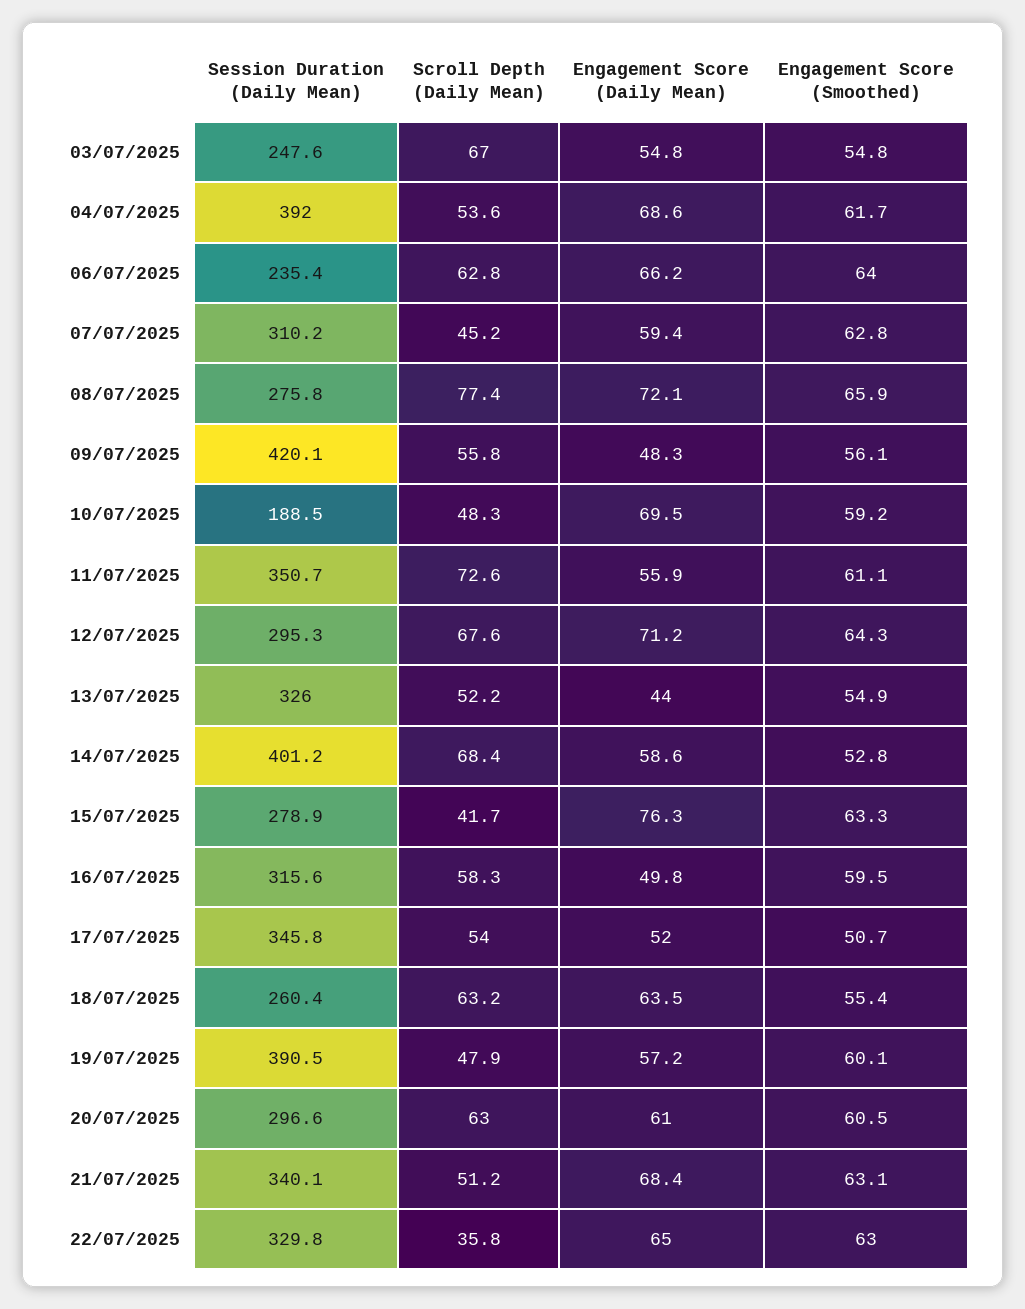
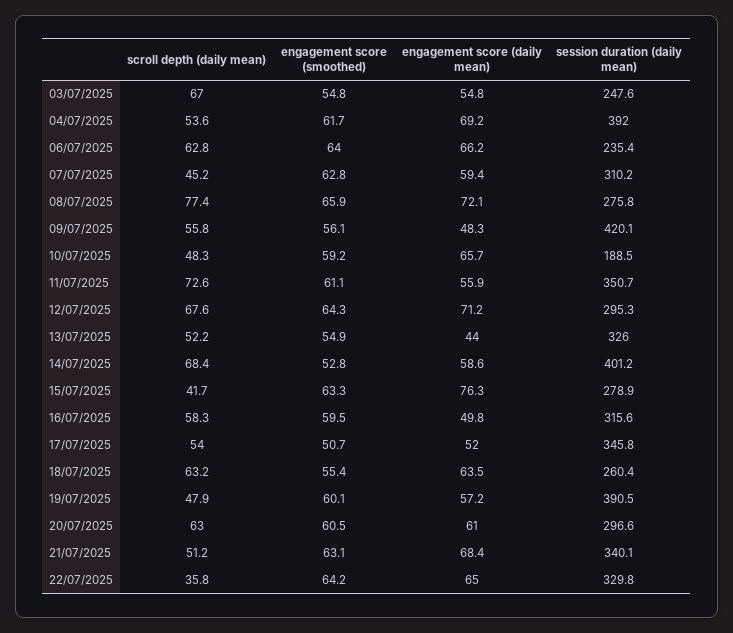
Engagement Score (Daily Mean), 04/07/2025: 68.6 -> 69.2
Engagement Score (Daily Mean), 10/07/2025: 69.5 -> 65.7
Engagement Score (Smoothed), 22/07/2025: 63 -> 64.2

